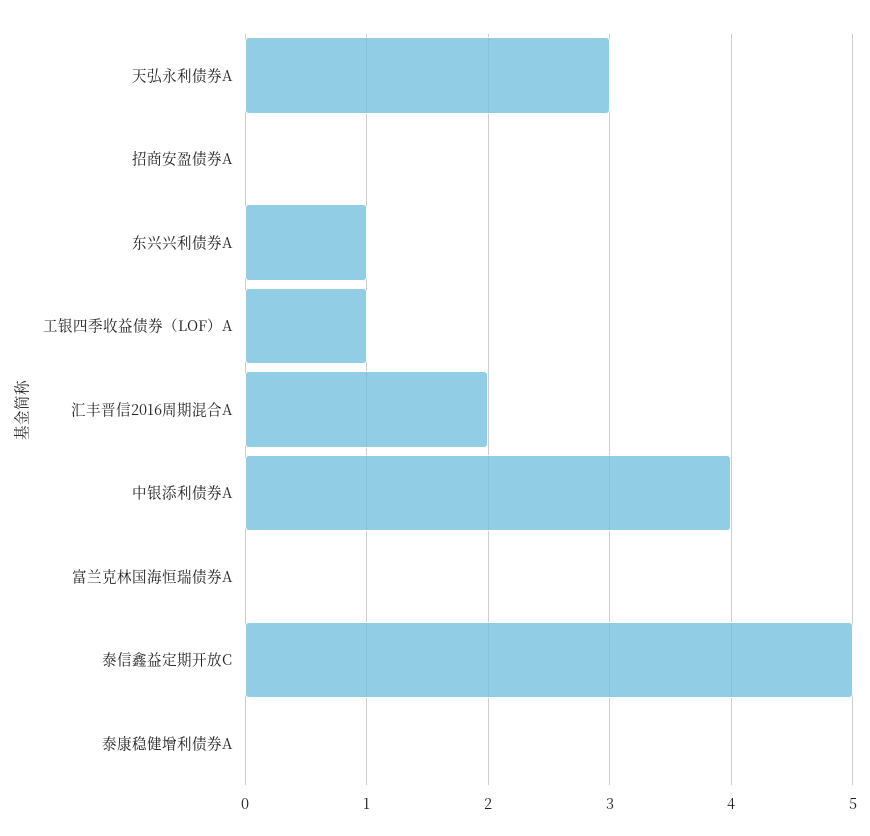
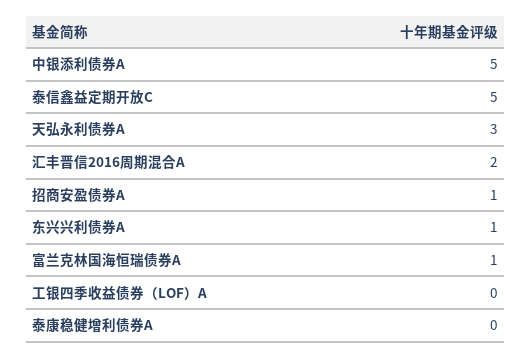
招商安盈债券A: 0 -> 1
工银四季收益债券（LOF）A: 1 -> 0
中银添利债券A: 4 -> 5
富兰克林国海恒瑞债券A: 0 -> 1

